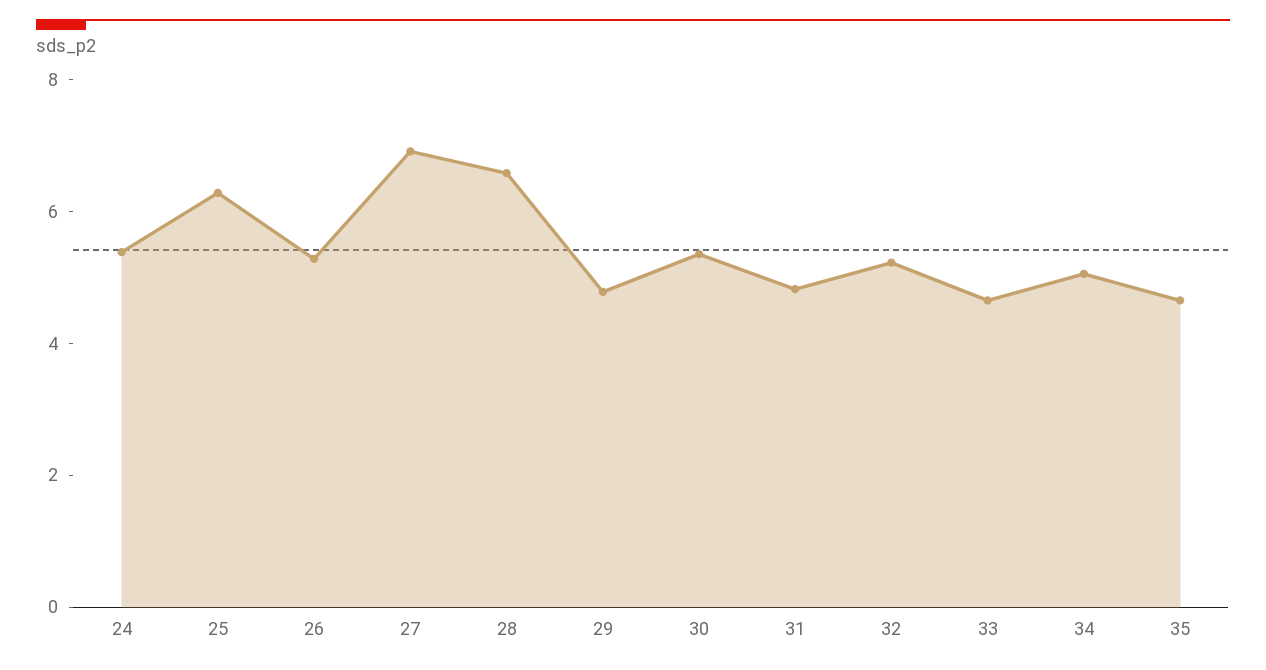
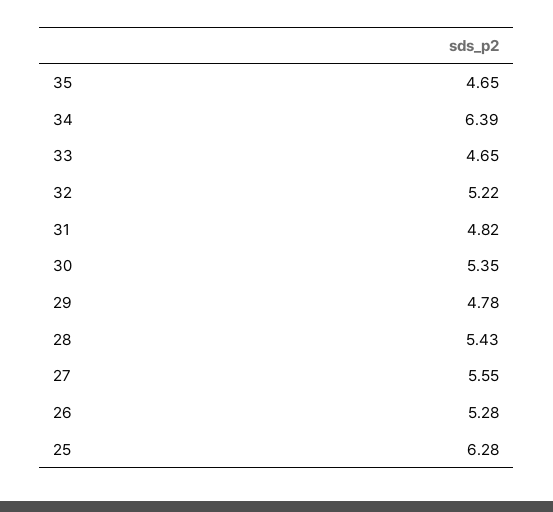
24: 5.5 -> none
27: 7 -> 5.55
28: 6.5 -> 5.43
34: 5 -> 6.39

